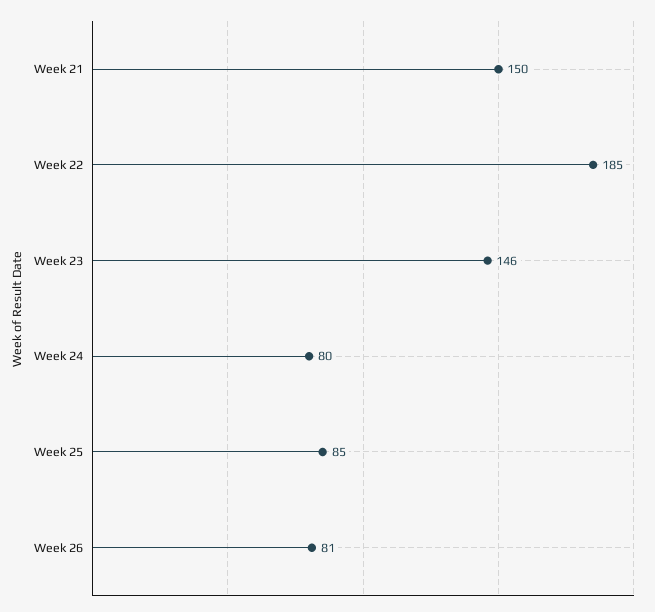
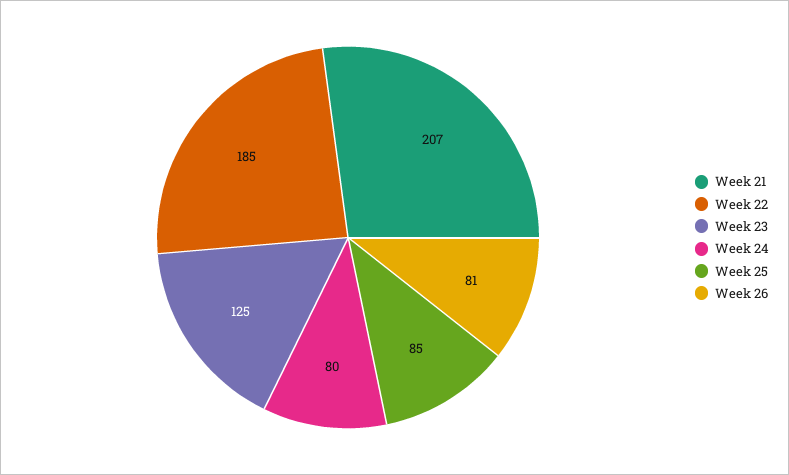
Week 21: 150 -> 207
Week 23: 146 -> 125

